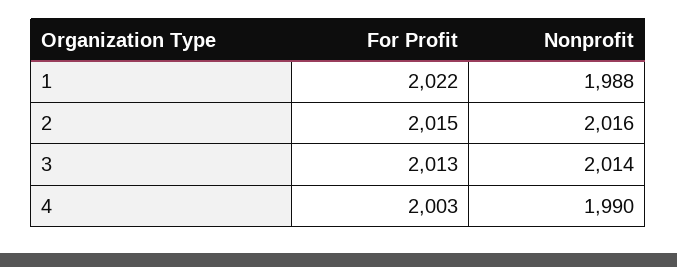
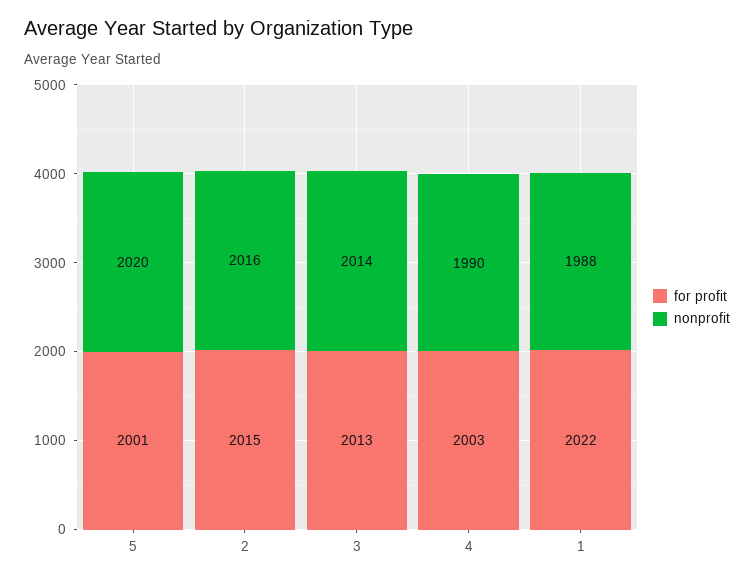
For Profit, 5: none -> 2001
Nonprofit, 5: none -> 2020

